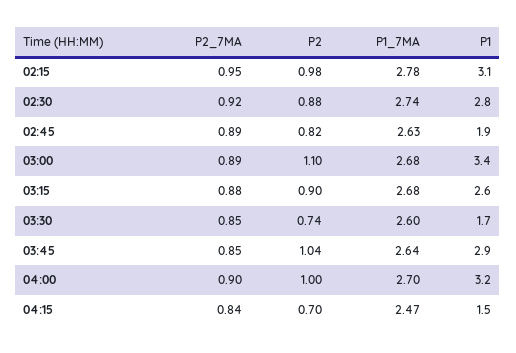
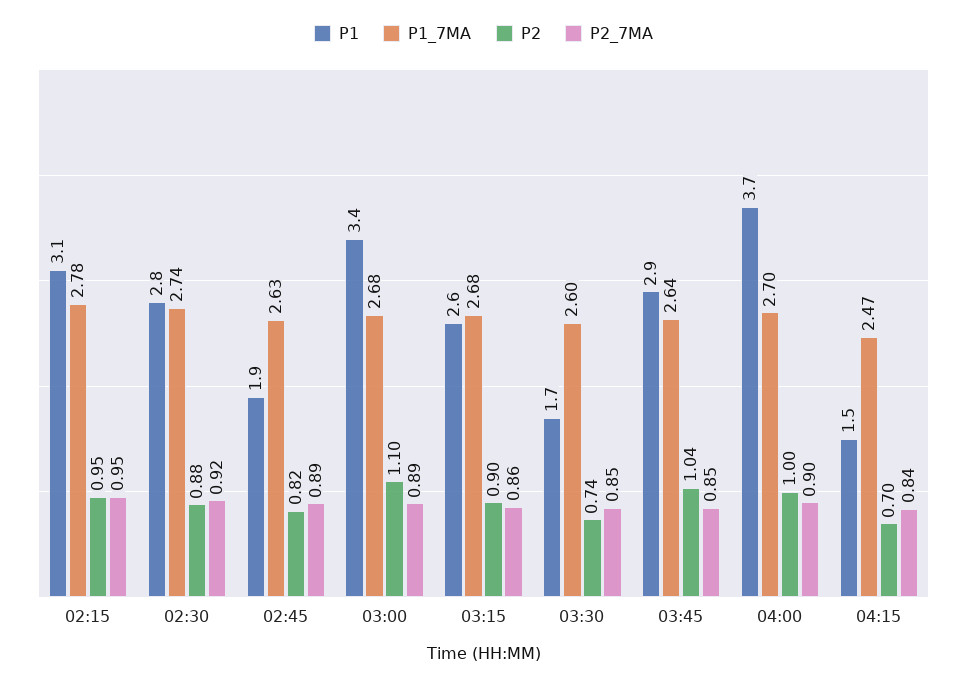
P2, 02:15: 0.98 -> 0.95
P2_7MA, 03:15: 0.88 -> 0.86
P1, 04:00: 3.2 -> 3.7

